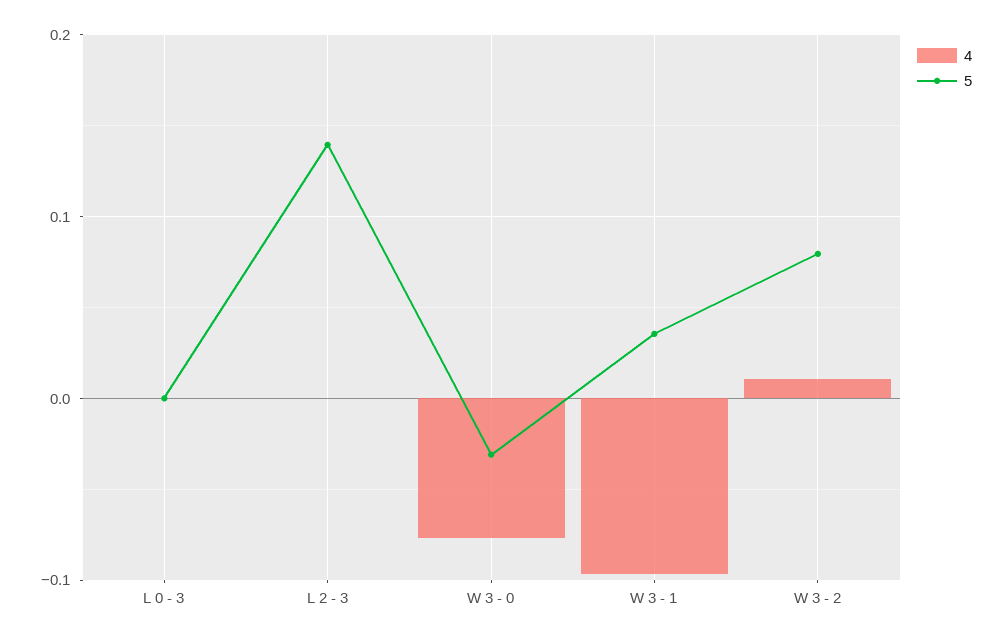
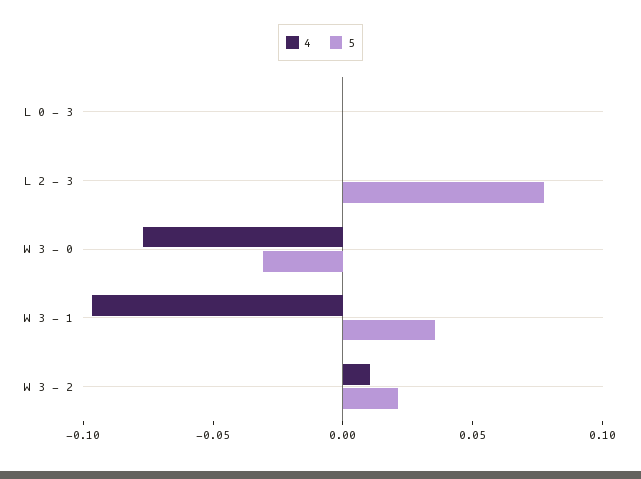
5, L 2 - 3: 0.14 -> 0.08
5, W 3 - 2: 0.08 -> 0.02

